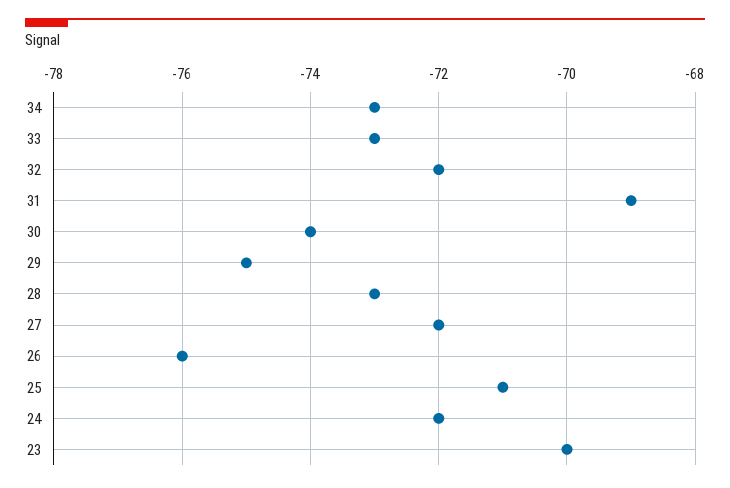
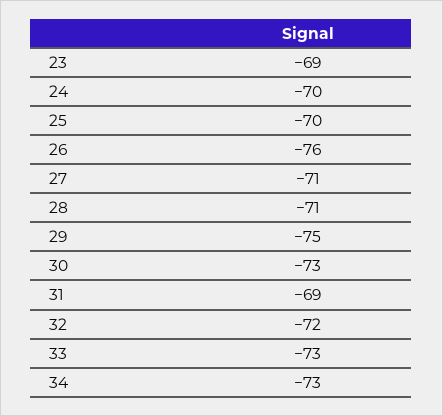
30: -74 -> -73
28: -73 -> -71
27: -72 -> -71
25: -71 -> -70
24: -72 -> -70
23: -70 -> -69

